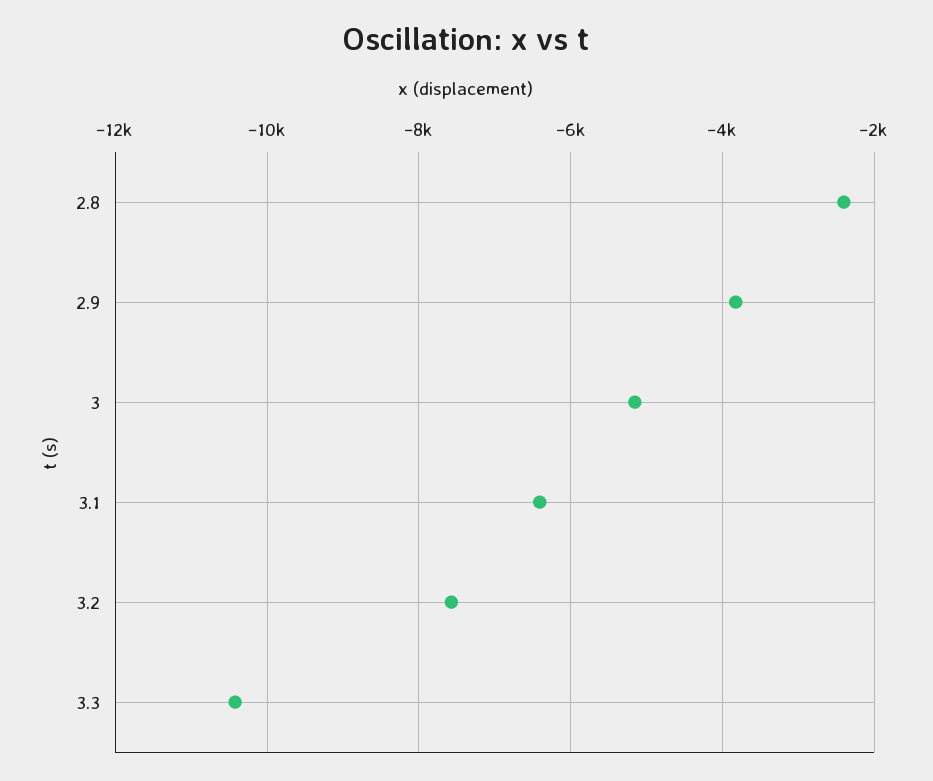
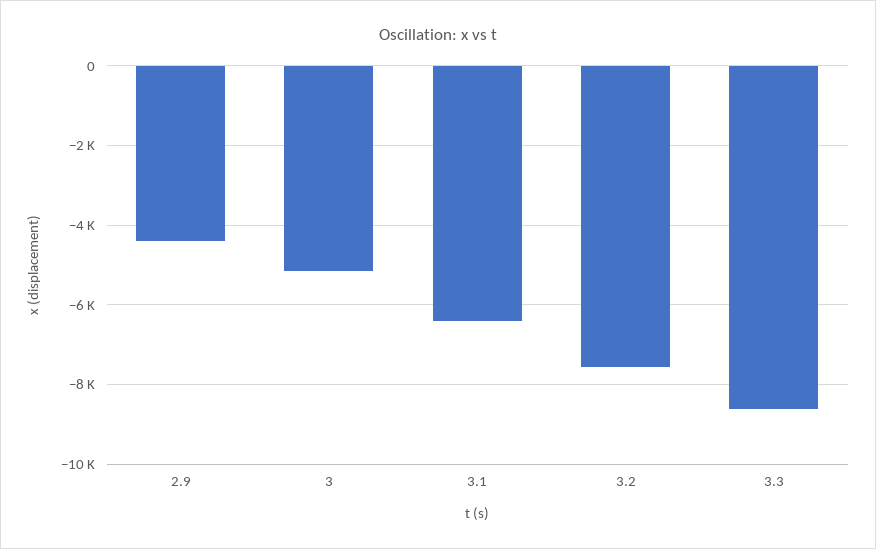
2.8: -2400 -> none
2.9: -3800 -> -4400
3.3: -10400 -> -8600

